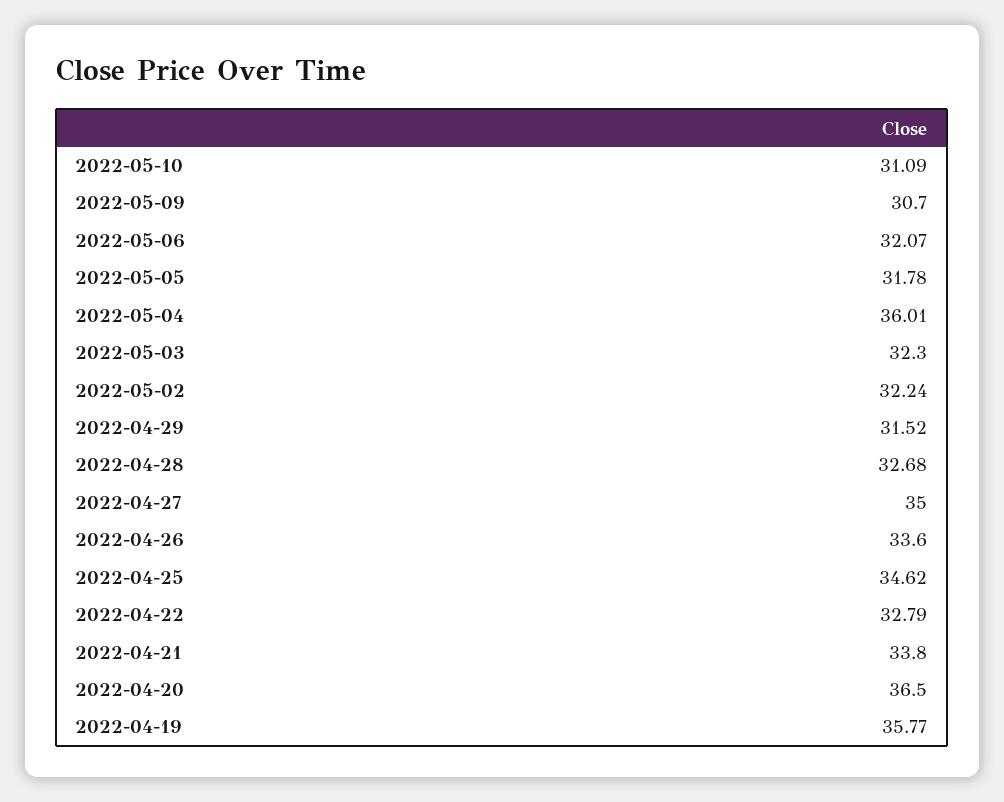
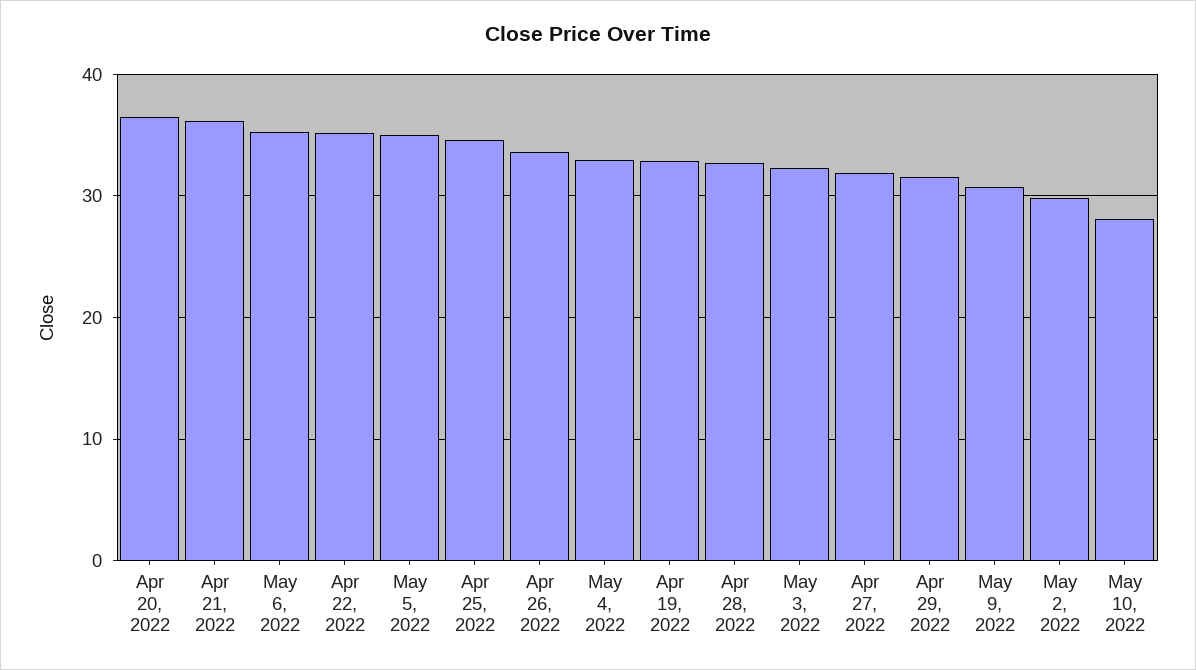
2022-05-10: 31.09 -> 28
2022-05-06: 32.07 -> 35
2022-05-05: 31.78 -> 35
2022-05-04: 36.01 -> 33
2022-05-02: 32.24 -> 30
2022-04-27: 35 -> 32
2022-04-22: 32.79 -> 35
2022-04-21: 33.8 -> 36
2022-04-19: 35.77 -> 33

